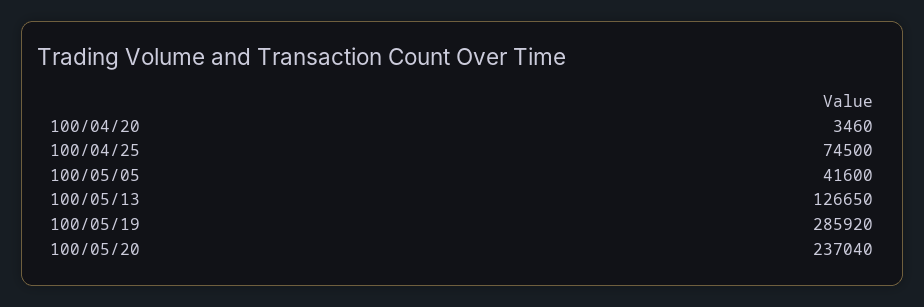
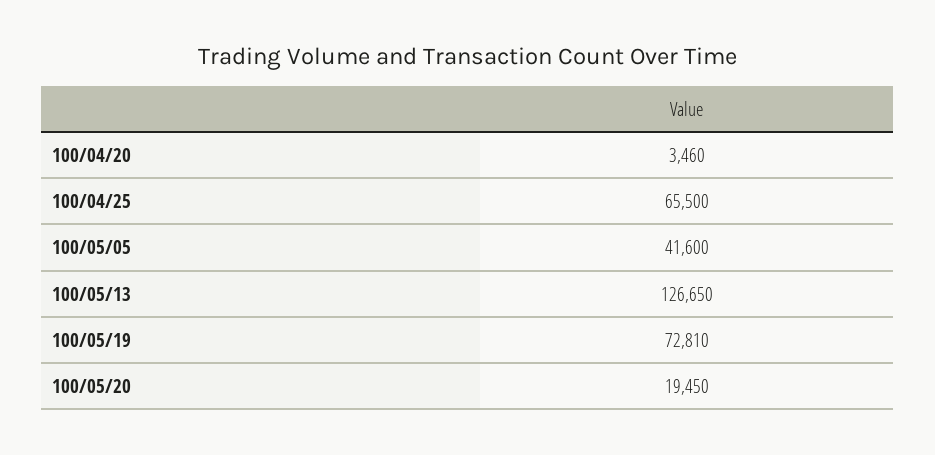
100/04/25: 74500 -> 65500
100/05/19: 285920 -> 72810
100/05/20: 237040 -> 19450

